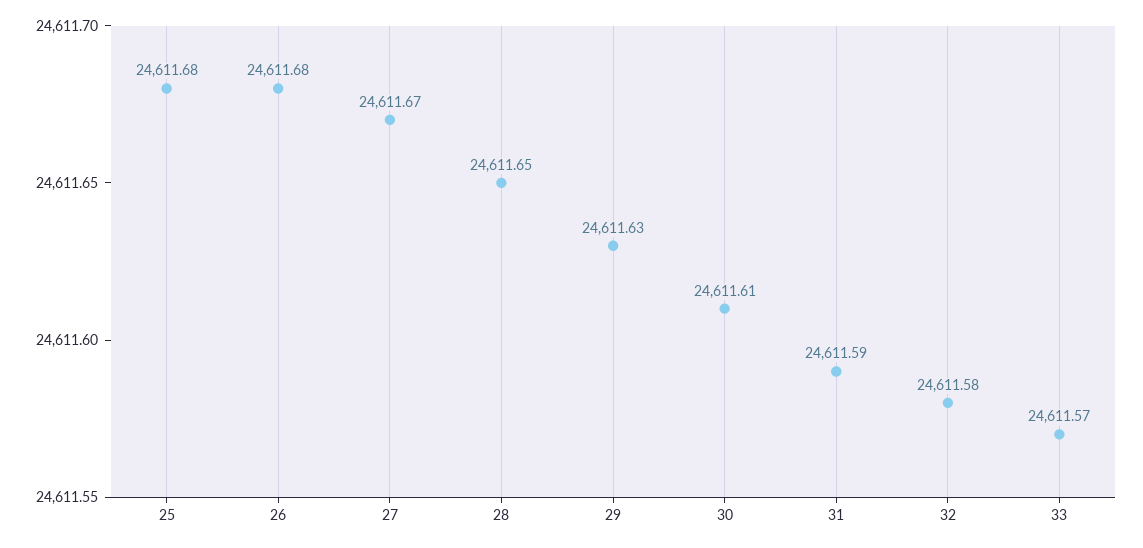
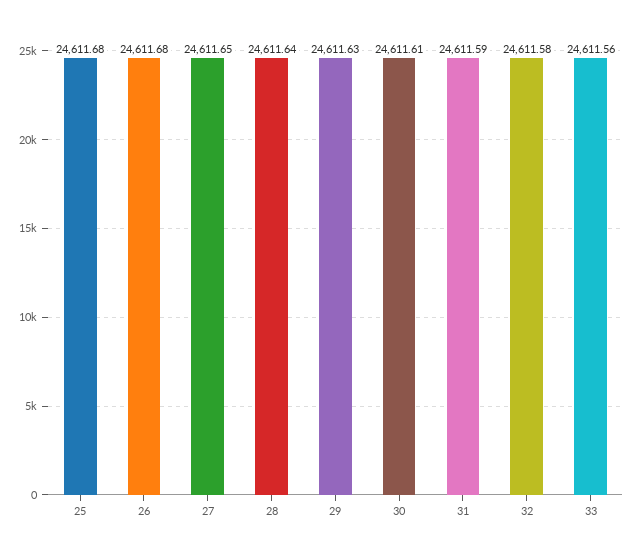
27: 24611.67 -> 24611.65
28: 24611.65 -> 24611.64
33: 24611.57 -> 24611.56

